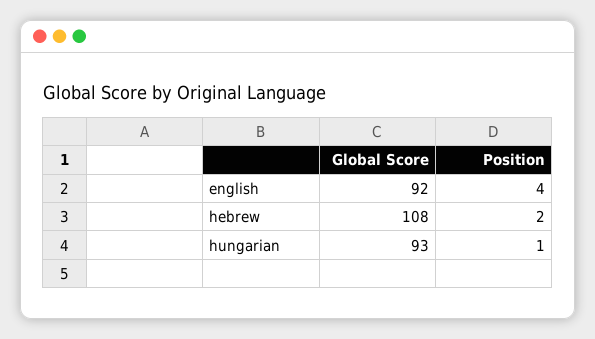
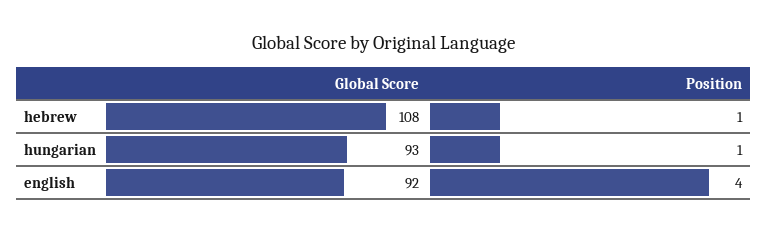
Position, hebrew: 2 -> 1

